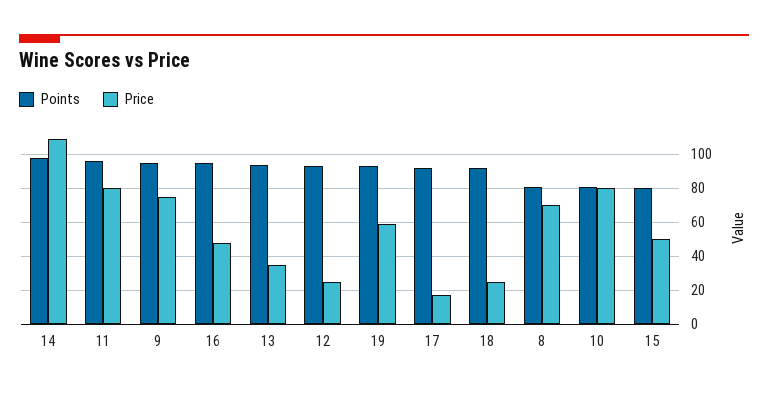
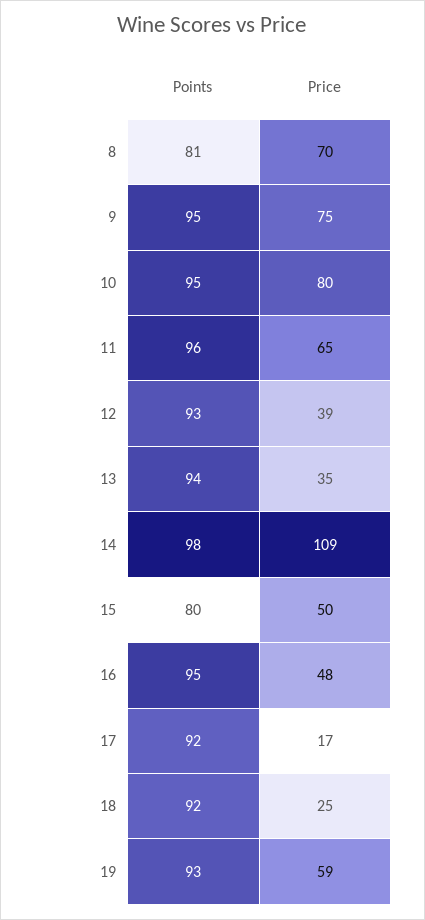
Price, 11: 80 -> 65
Price, 12: 25 -> 39
Points, 10: 80 -> 95

